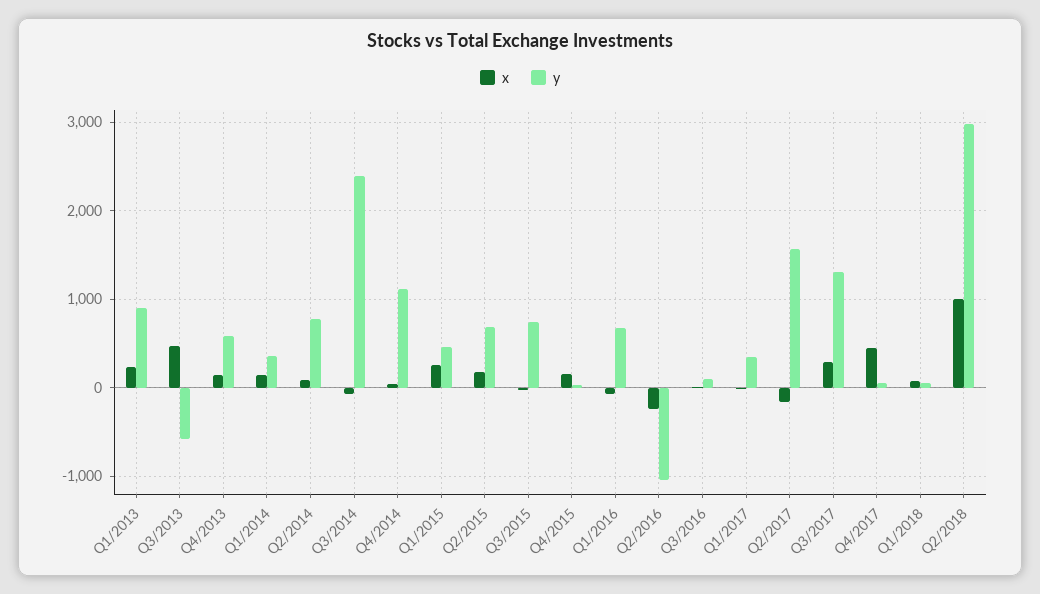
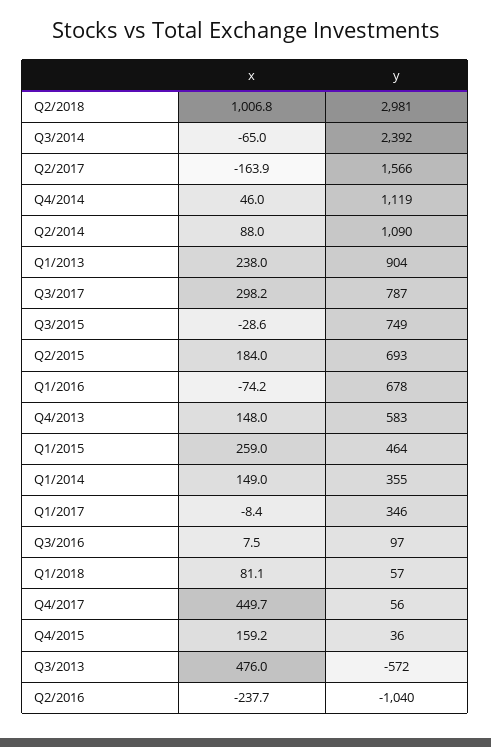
y, Q2/2014: 800 -> 1090
y, Q3/2017: 1300 -> 787

